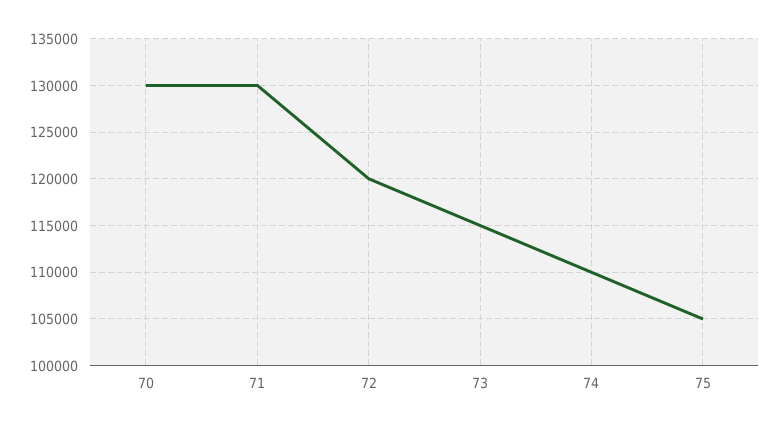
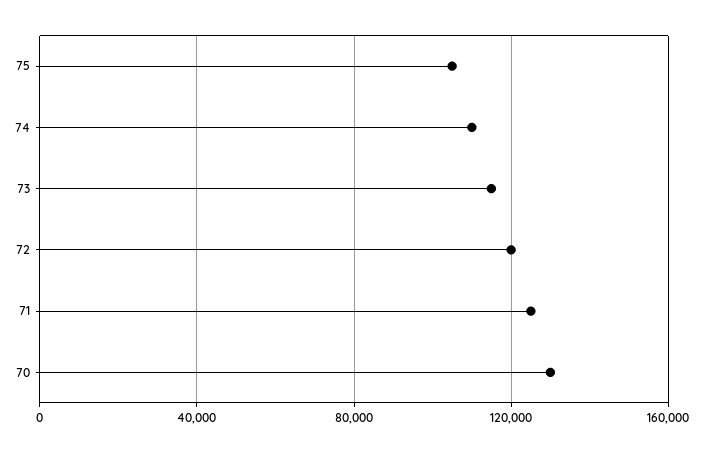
71: 130000 -> 125000

